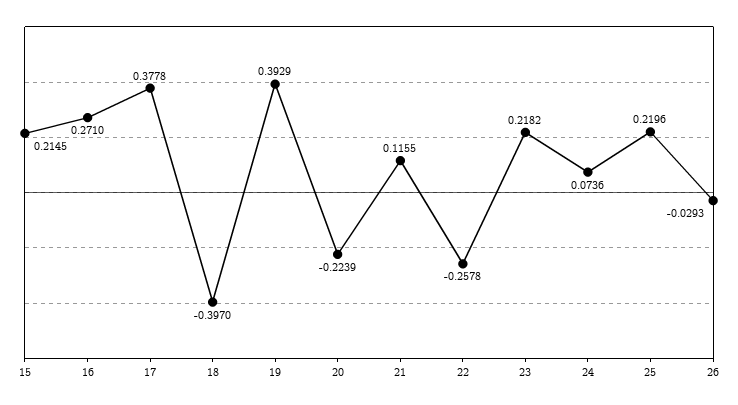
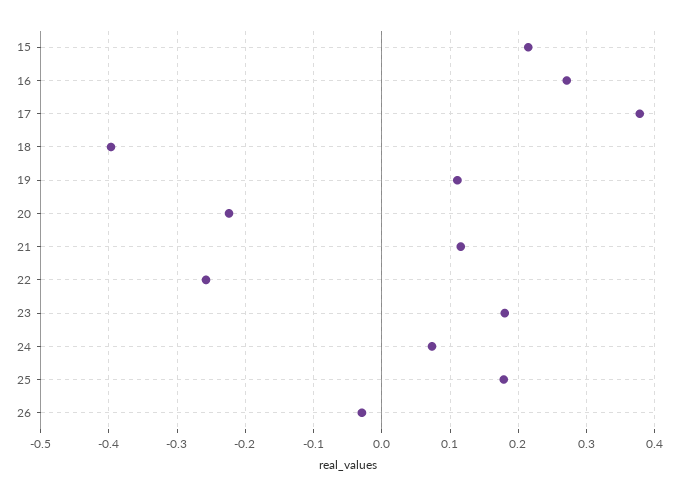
19: 0.3929 -> 0.11
23: 0.2182 -> 0.18
25: 0.2196 -> 0.18

